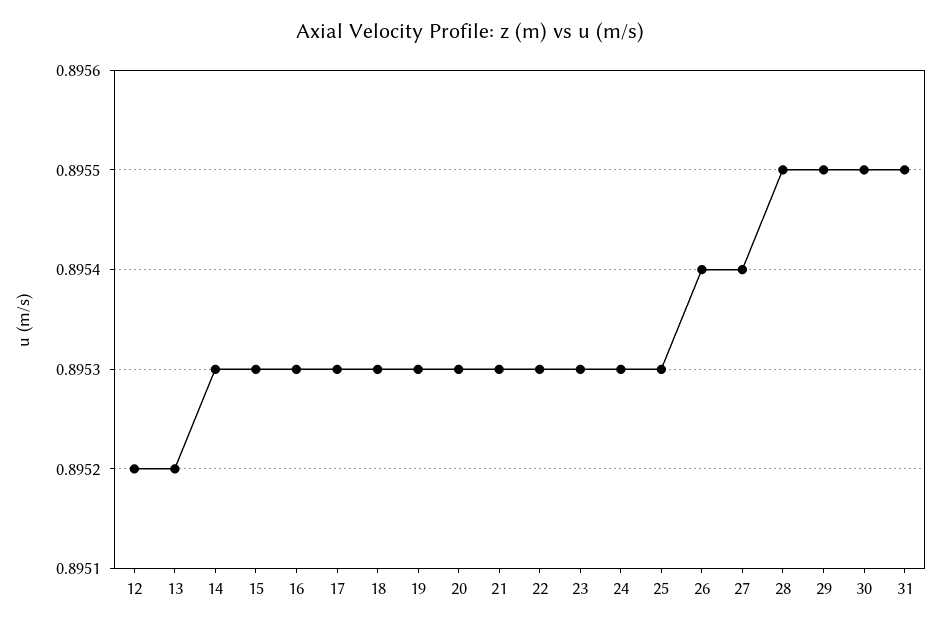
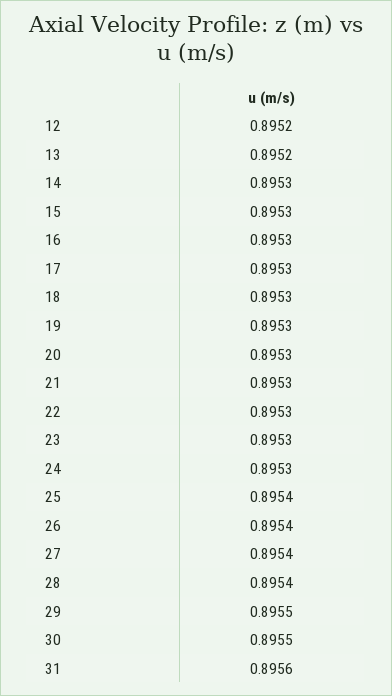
25: 0.8953 -> 0.8954
28: 0.8955 -> 0.8954
31: 0.8955 -> 0.8956

